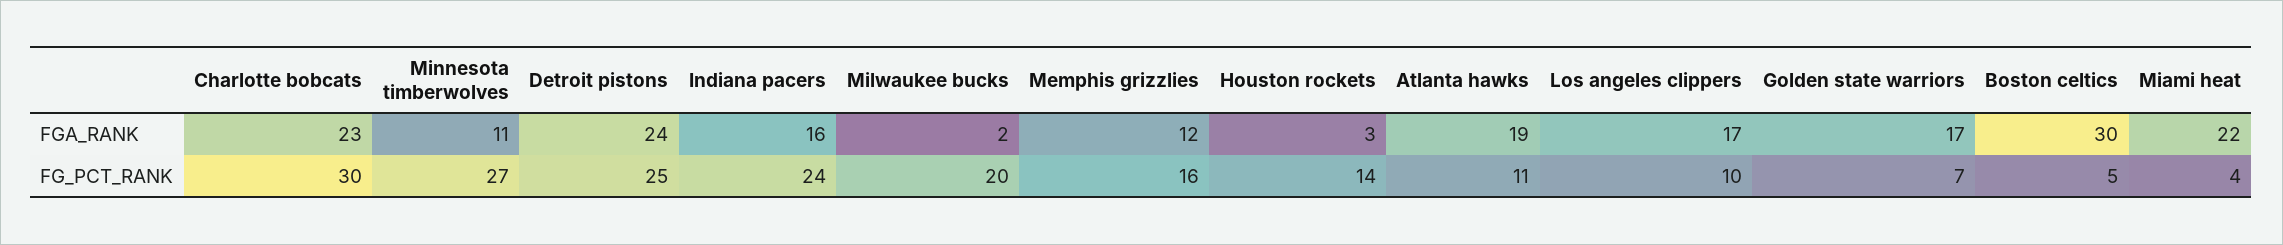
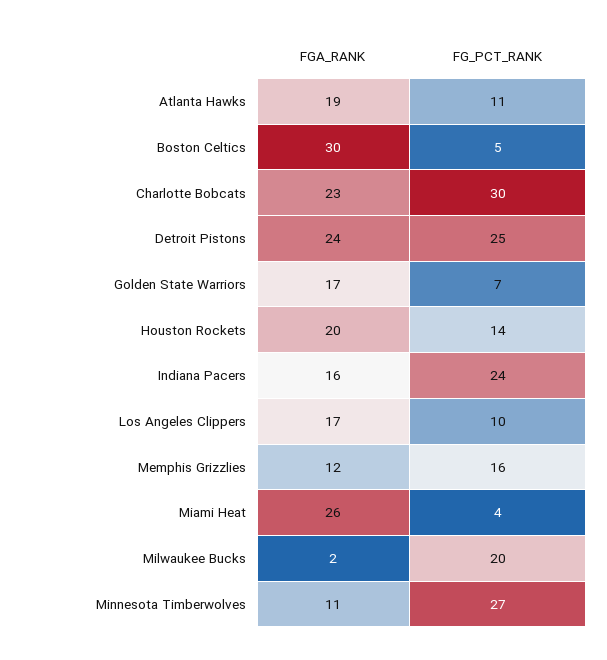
Houston rockets, FGA_RANK: 3 -> 20
Miami heat, FGA_RANK: 22 -> 26

